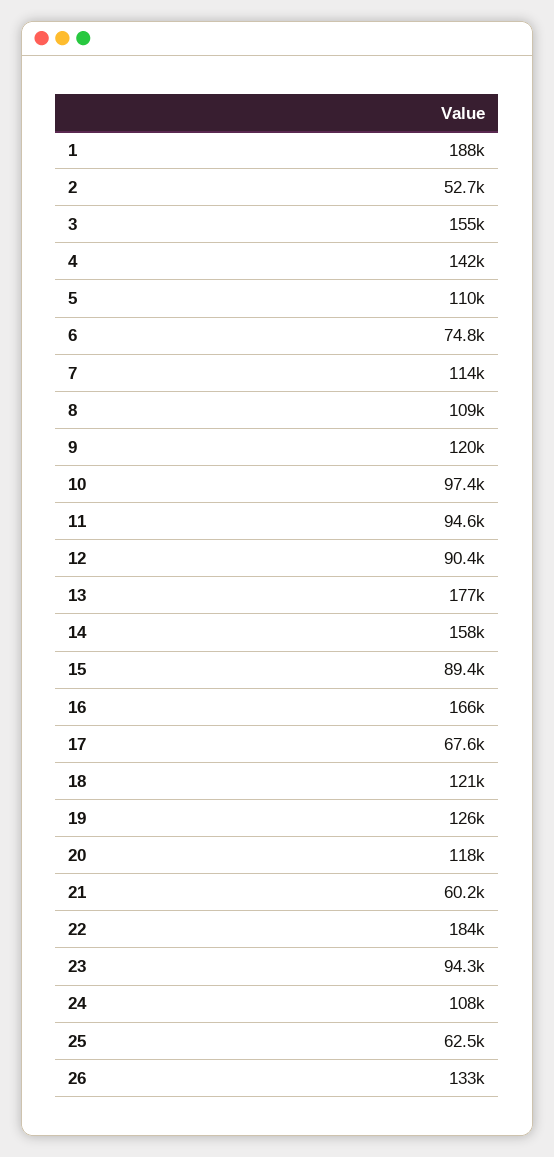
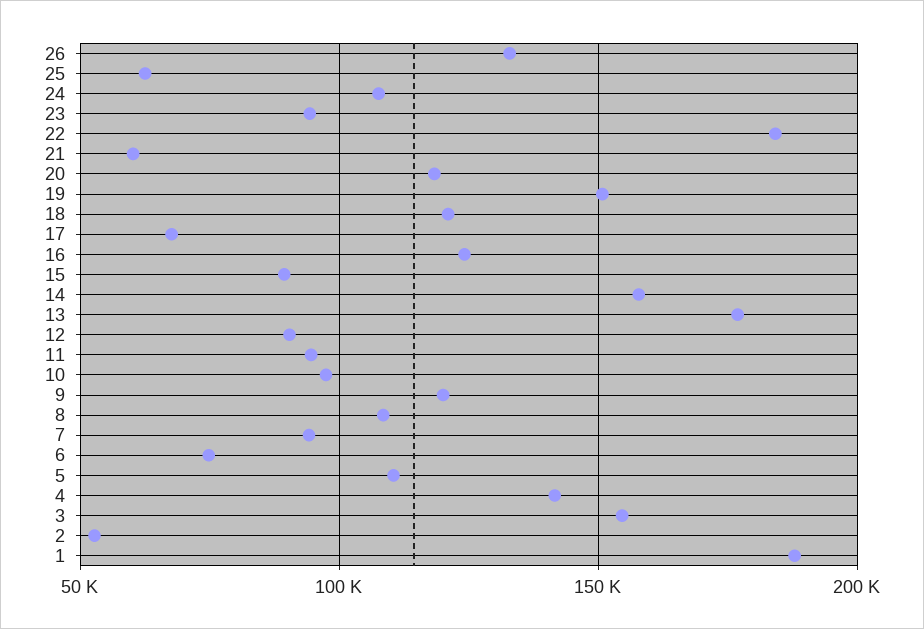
7: 114000 -> 95000
16: 166000 -> 125000
19: 126000 -> 150000

